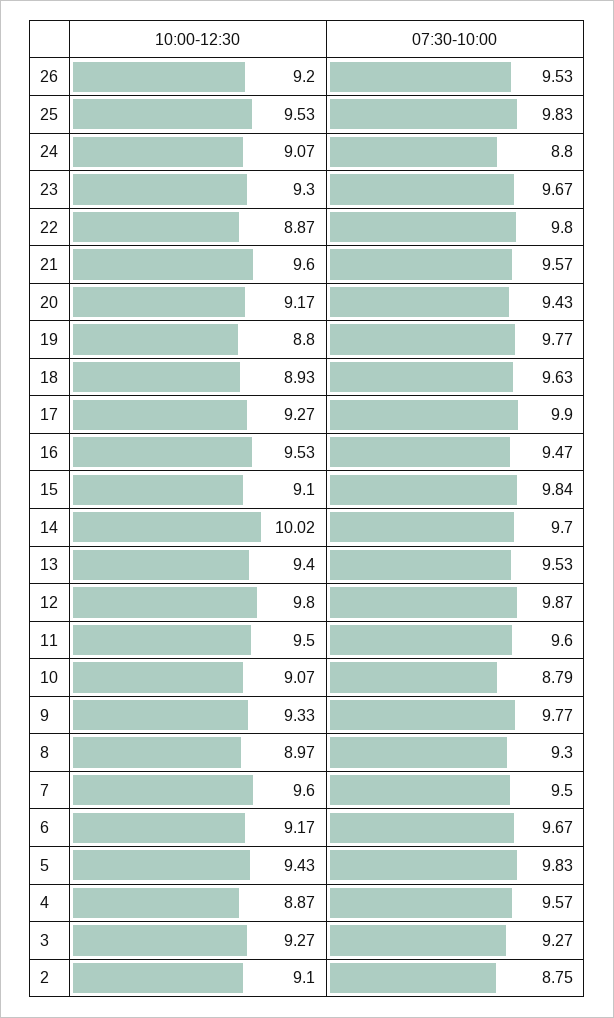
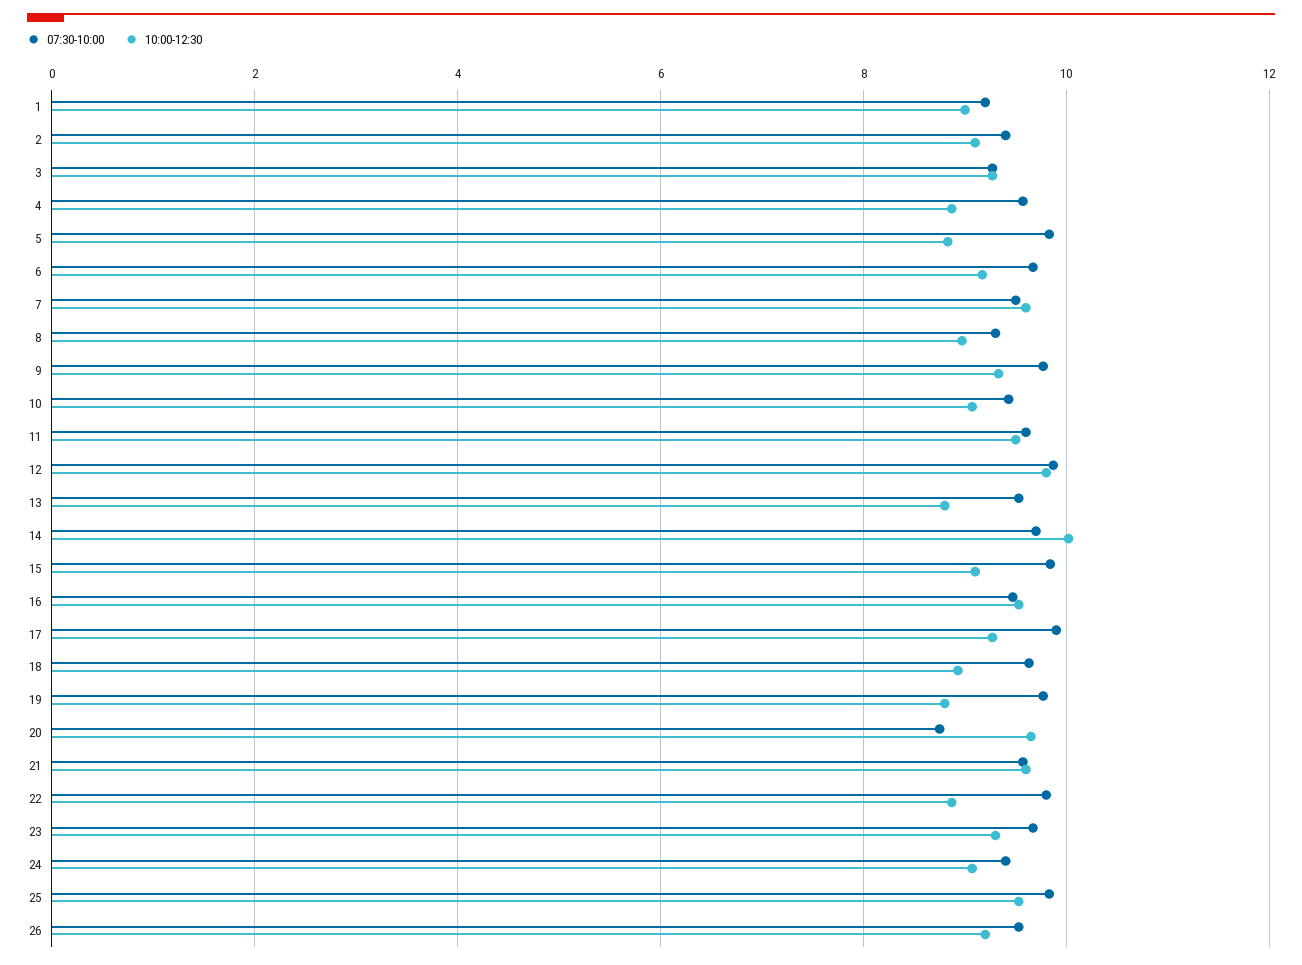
07:30-10:00, 24: 8.8 -> 9.4
10:00-12:30, 20: 9.17 -> 9.6
07:30-10:00, 20: 9.43 -> 8.8
10:00-12:30, 13: 9.4 -> 8.8
07:30-10:00, 10: 8.79 -> 9.4
10:00-12:30, 5: 9.43 -> 8.8
07:30-10:00, 2: 8.75 -> 9.4
07:30-10:00, 1: none -> 9.2
10:00-12:30, 1: none -> 9

